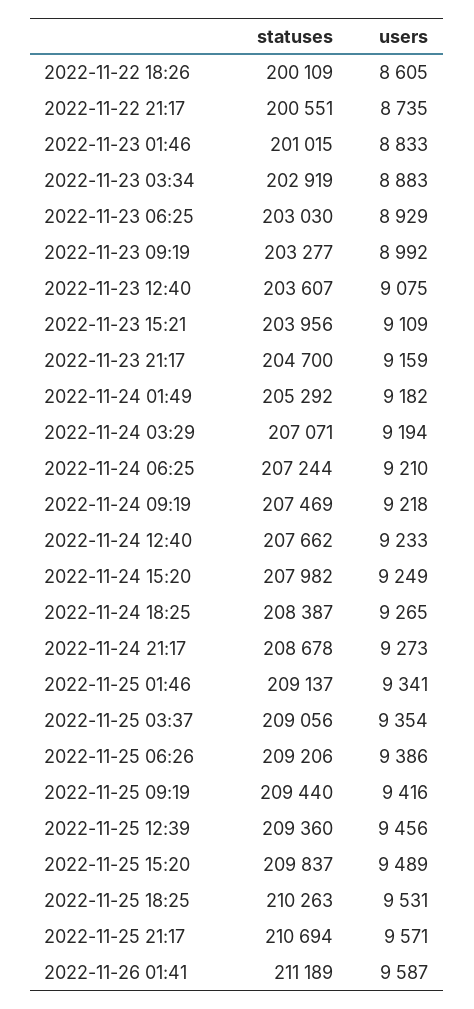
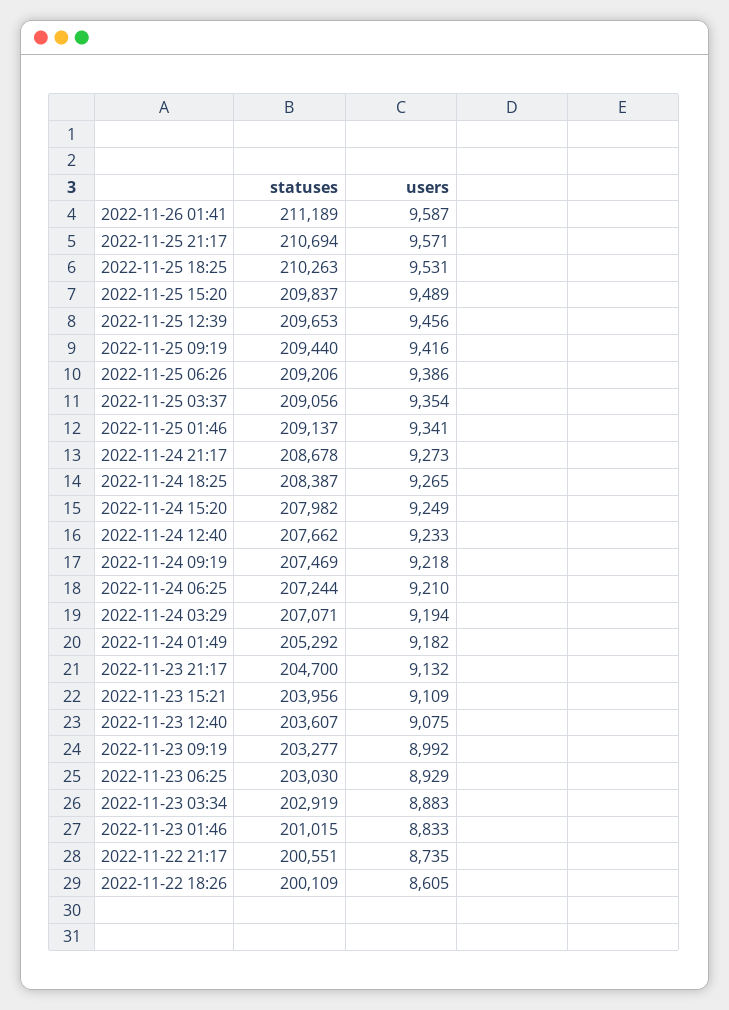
users, 2022-11-23 21:17: 9159 -> 9132
statuses, 2022-11-25 12:39: 209360 -> 209653

